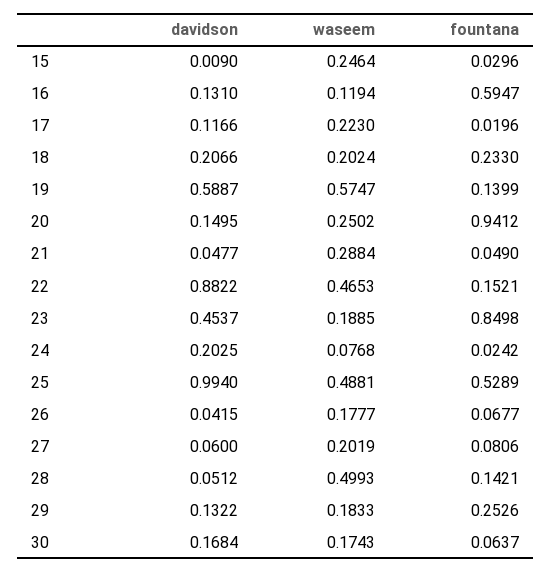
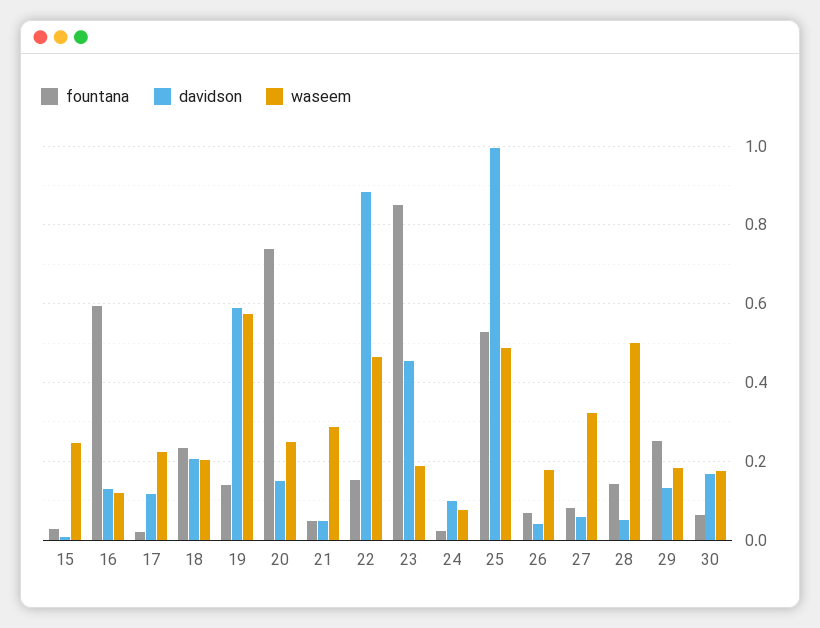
fountana, 20: 0.9412 -> 0.74
davidson, 24: 0.2025 -> 0.1
waseem, 27: 0.2019 -> 0.32

